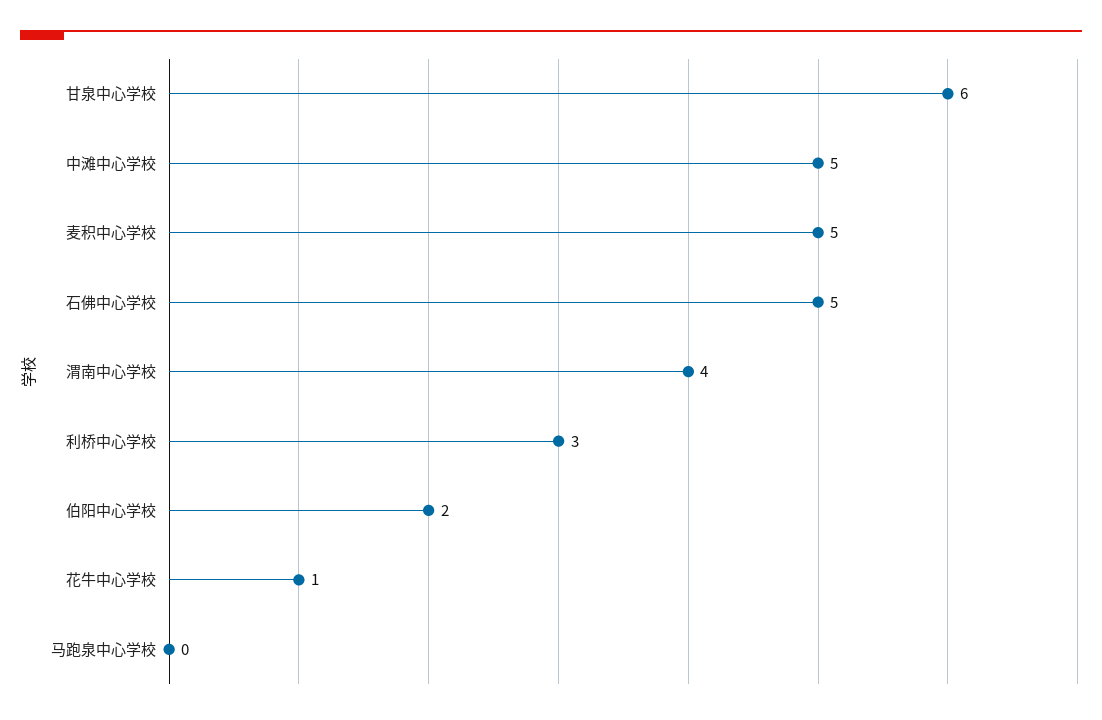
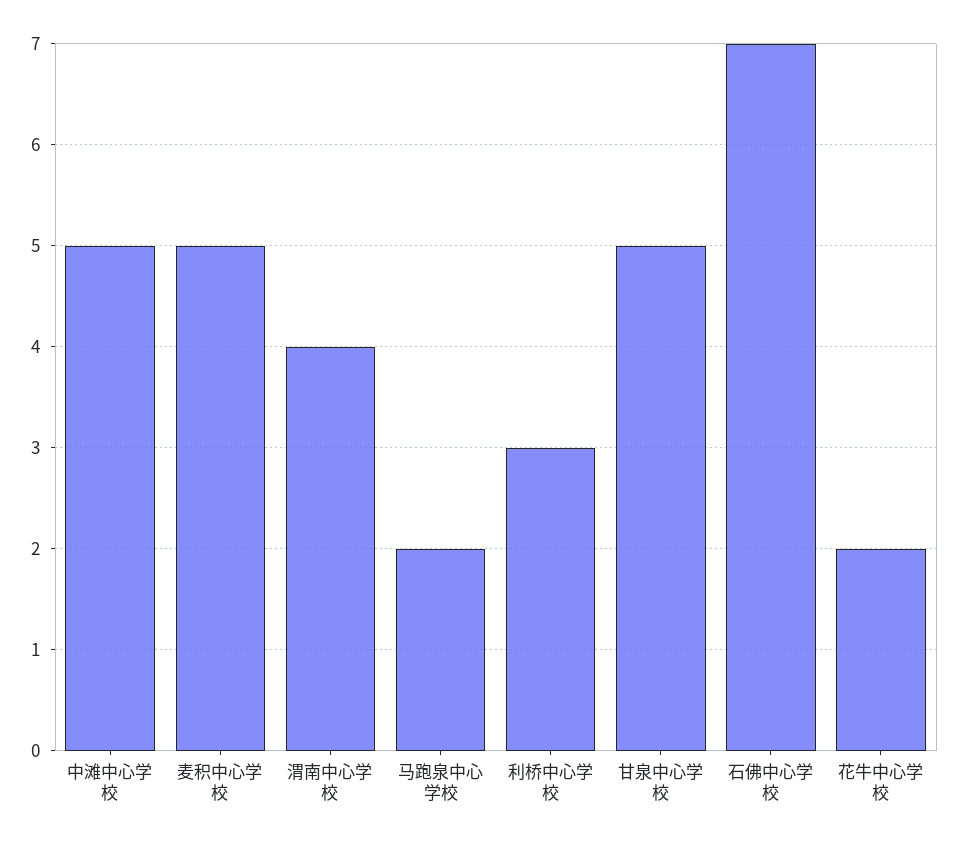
甘泉中心学校: 6 -> 5
石佛中心学校: 5 -> 7
伯阳中心学校: 2 -> none
花牛中心学校: 1 -> 2
马跑泉中心学校: 0 -> 2

